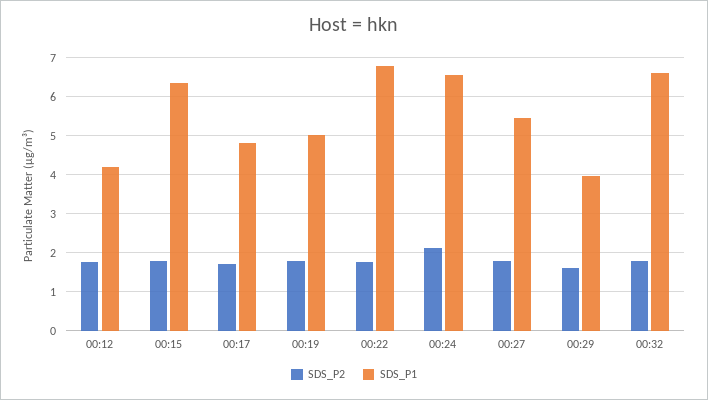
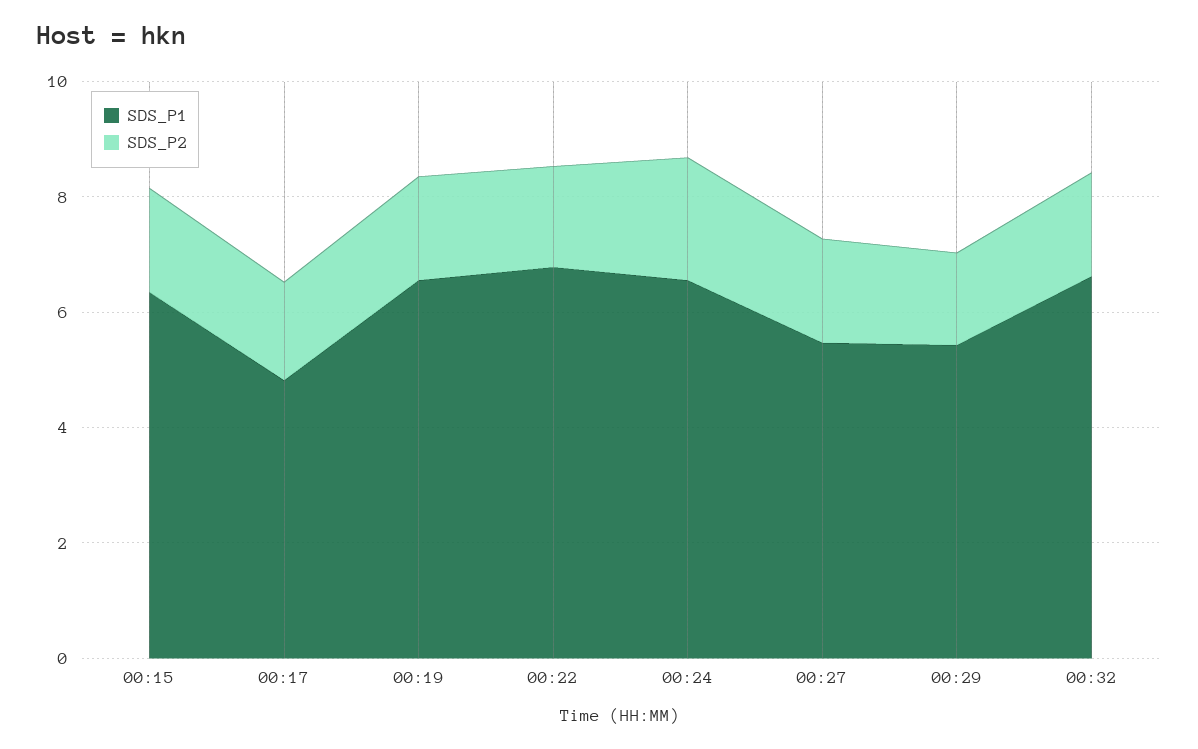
SDS_P2, 00:12: 1.8 -> none
SDS_P1, 00:12: 4.2 -> none
SDS_P1, 00:19: 5 -> 6.5
SDS_P1, 00:29: 4 -> 5.5

